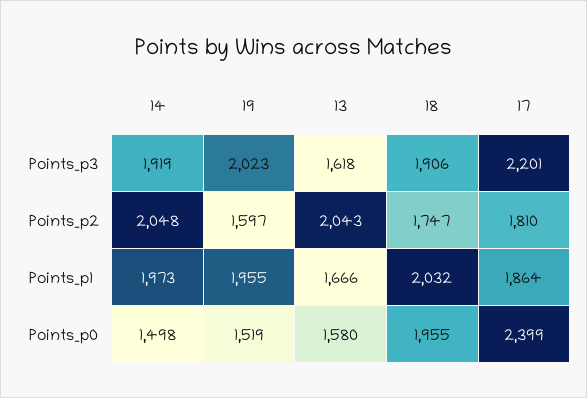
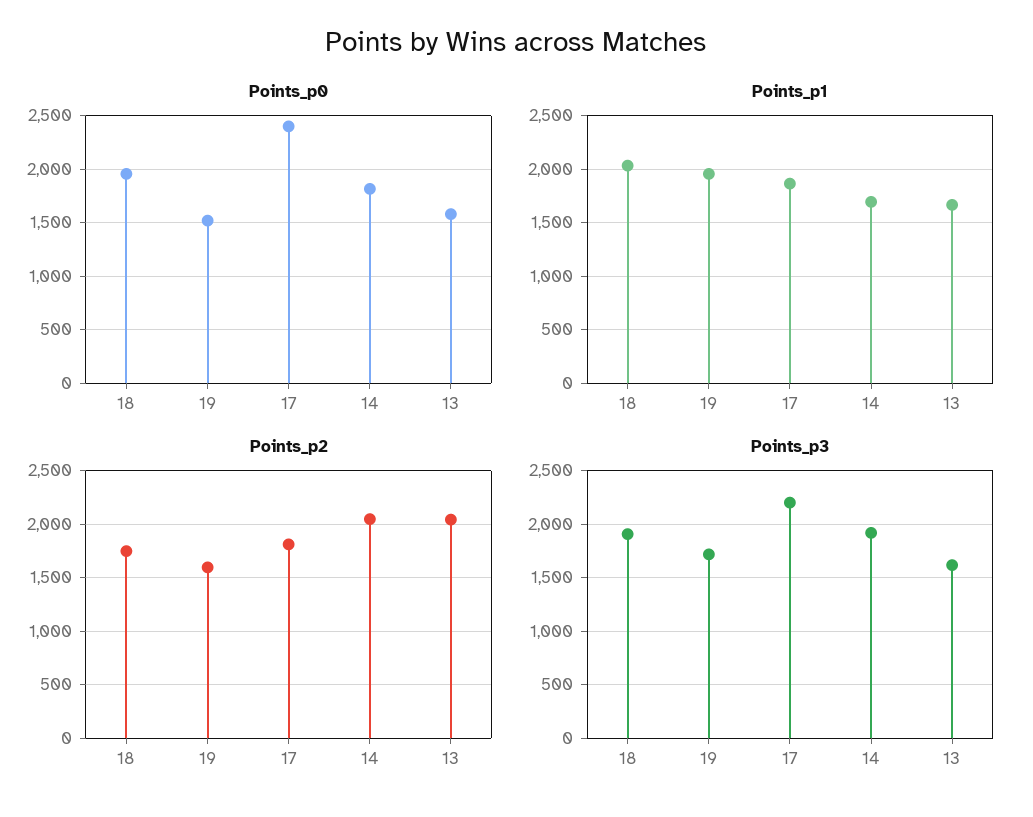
Points_p3, 19: 2023 -> 1700
Points_p1, 14: 1973 -> 1700
Points_p0, 14: 1498 -> 1800

